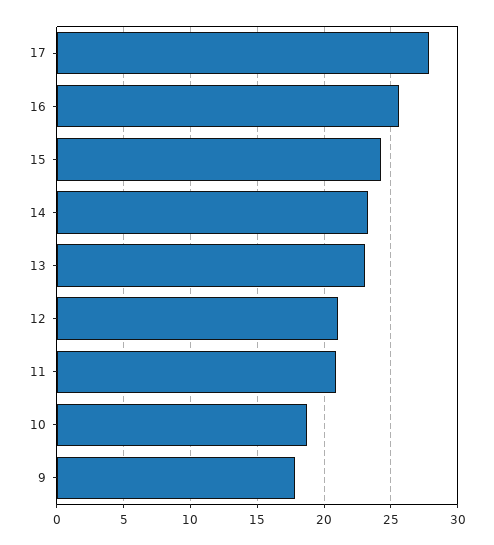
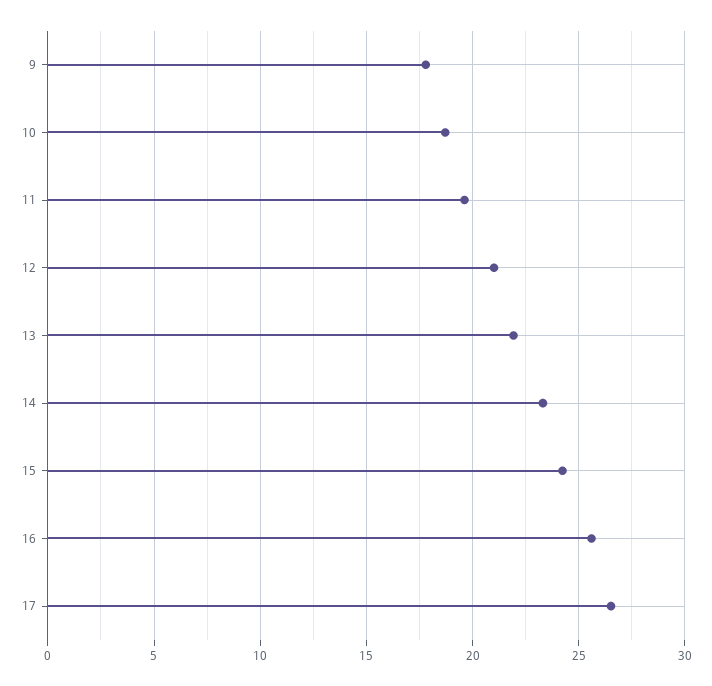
17: 28 -> 26.5
13: 23 -> 22
11: 21 -> 19.5

